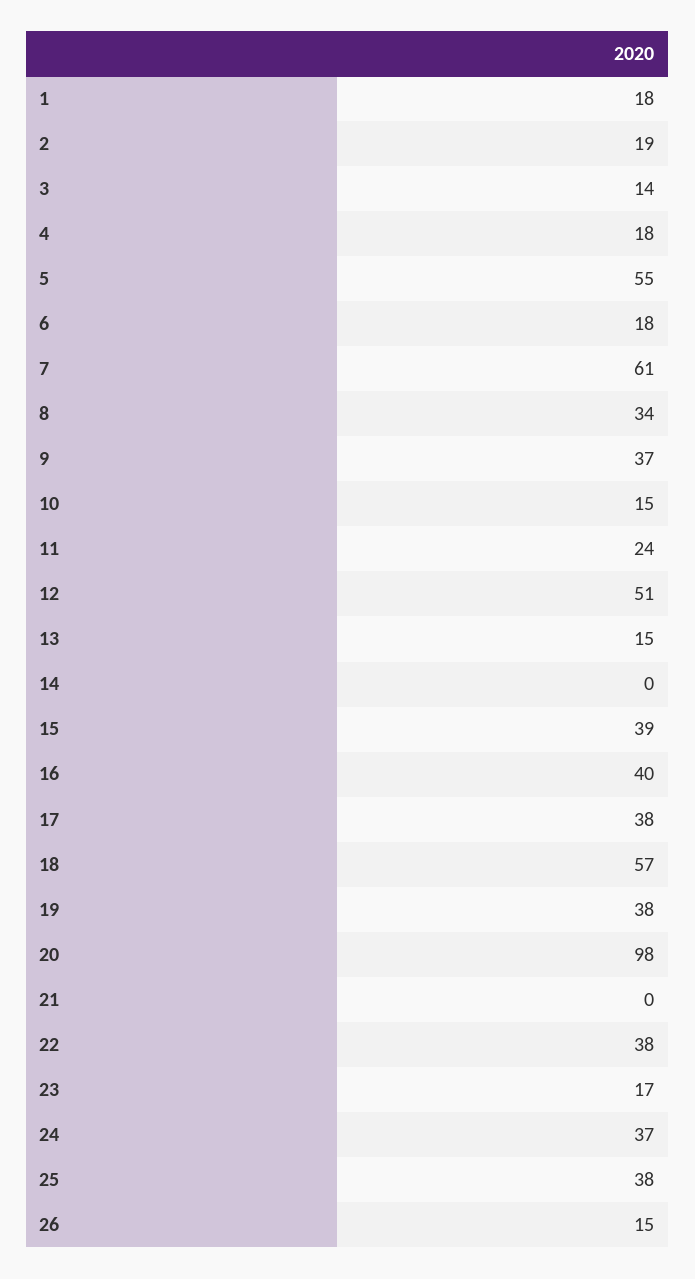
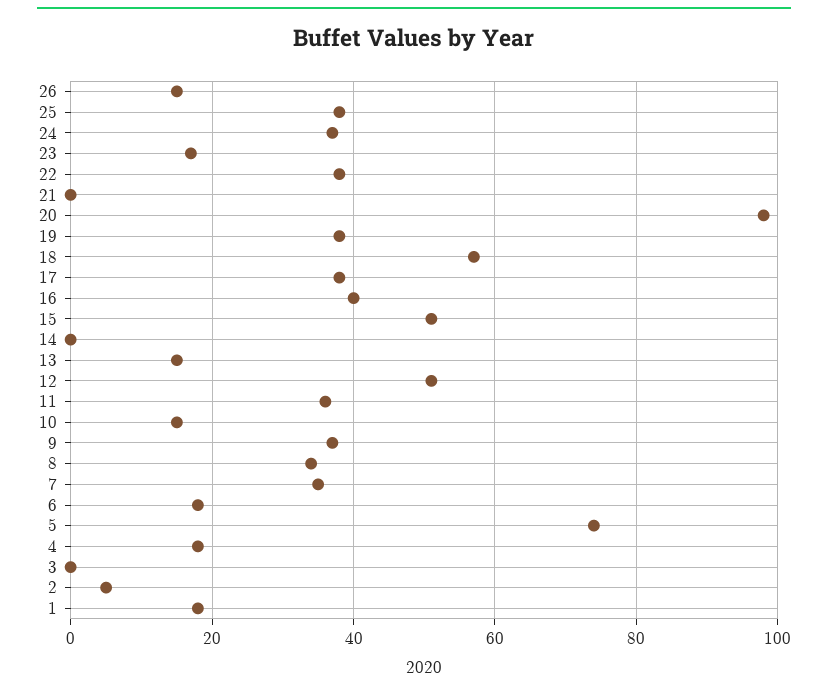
2: 19 -> 5
3: 14 -> 0
5: 55 -> 75
7: 61 -> 35
11: 24 -> 35
15: 39 -> 50

